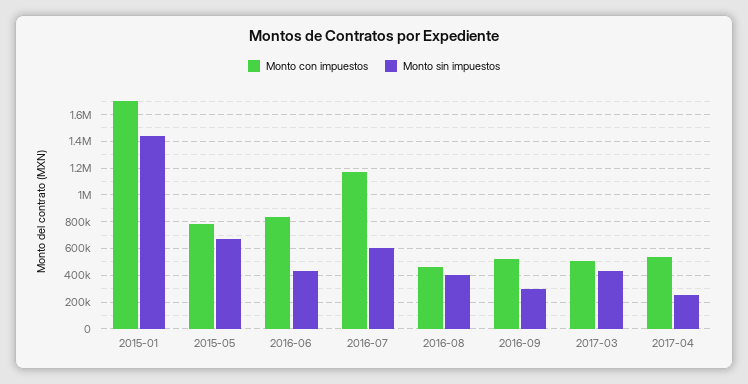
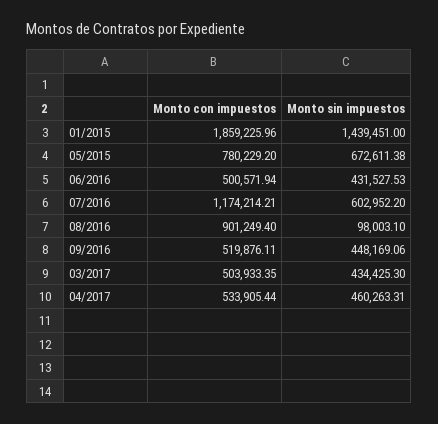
Monto con impuestos, 2015-01: 1700000 -> 1859225.96
Monto con impuestos, 2016-06: 850000 -> 500571.94
Monto con impuestos, 2016-08: 450000 -> 901249.4
Monto sin impuestos, 2016-08: 400000 -> 98003.1
Monto sin impuestos, 2016-09: 300000 -> 448169.06
Monto sin impuestos, 2017-04: 250000 -> 460263.31

